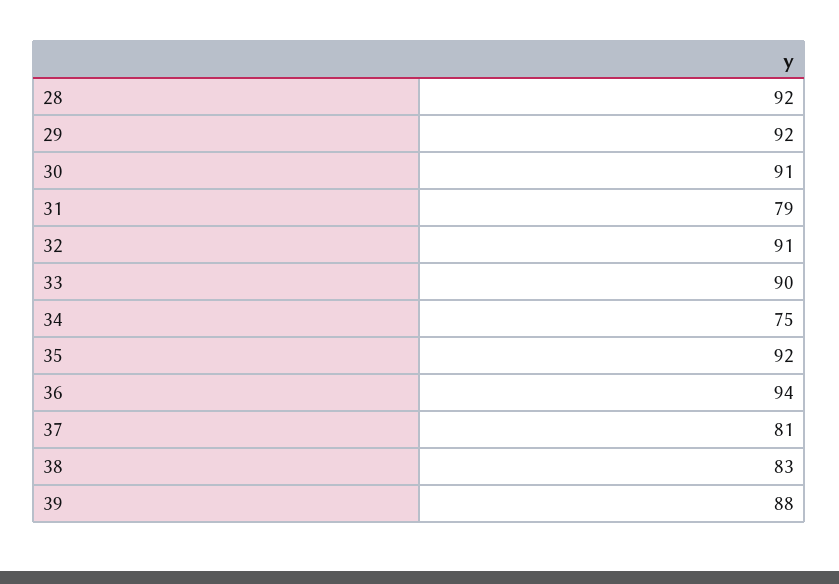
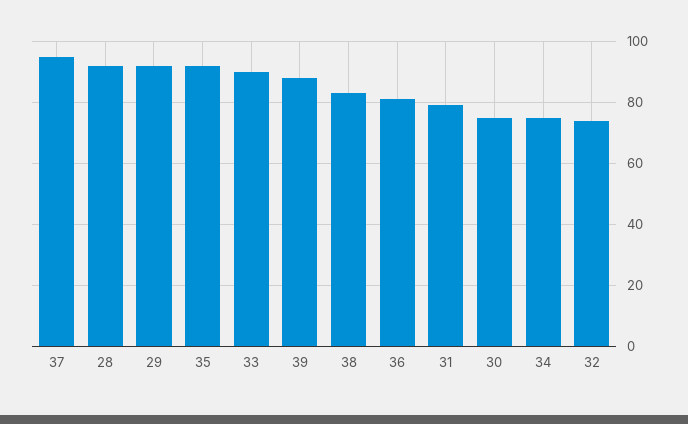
30: 91 -> 75
32: 91 -> 75
36: 94 -> 80
37: 81 -> 95

